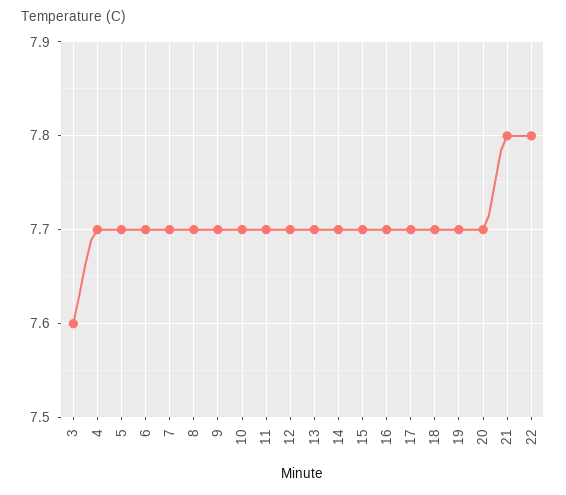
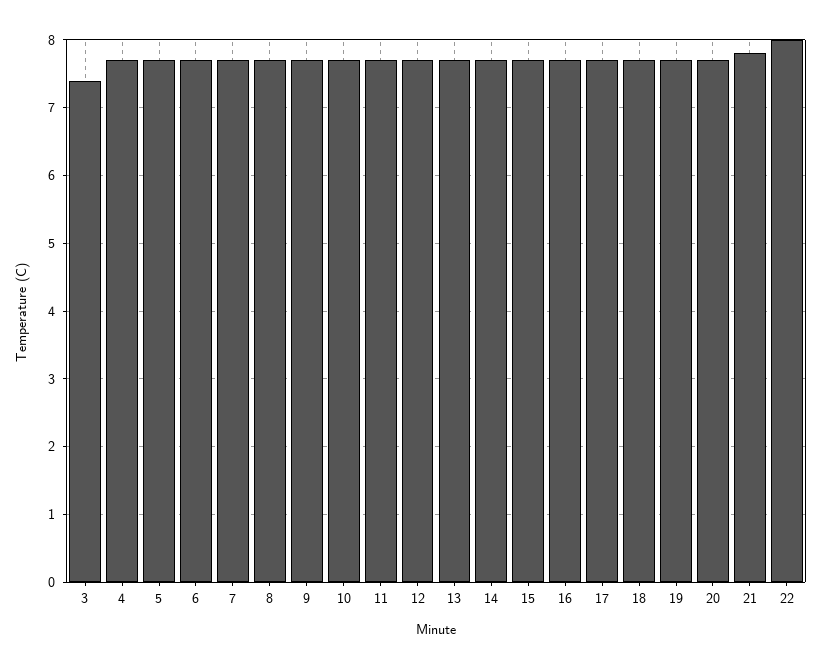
3: 7.6 -> 7.4
22: 7.8 -> 8

